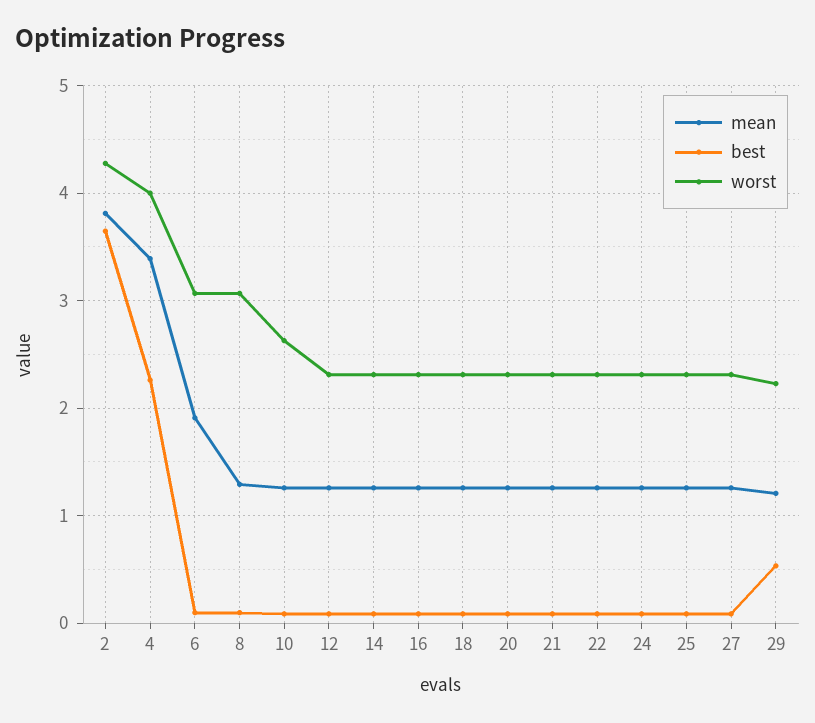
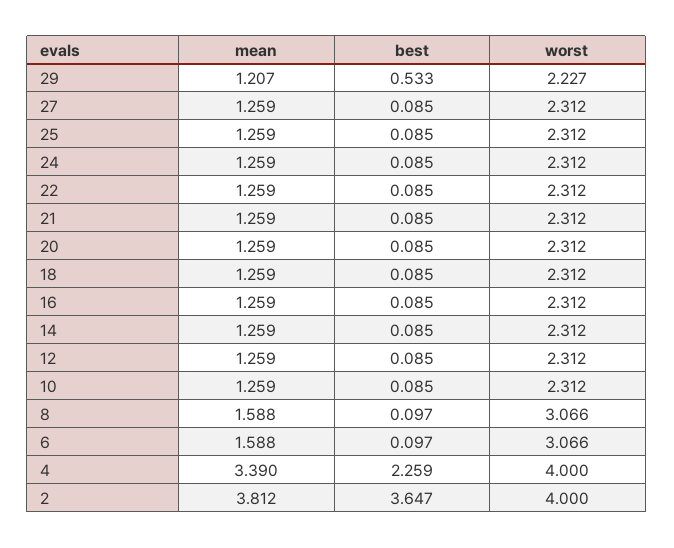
worst, 2: 4.3 -> 4
mean, 6: 1.9 -> 1.588
mean, 8: 1.3 -> 1.588
worst, 10: 2.6 -> 2.312

